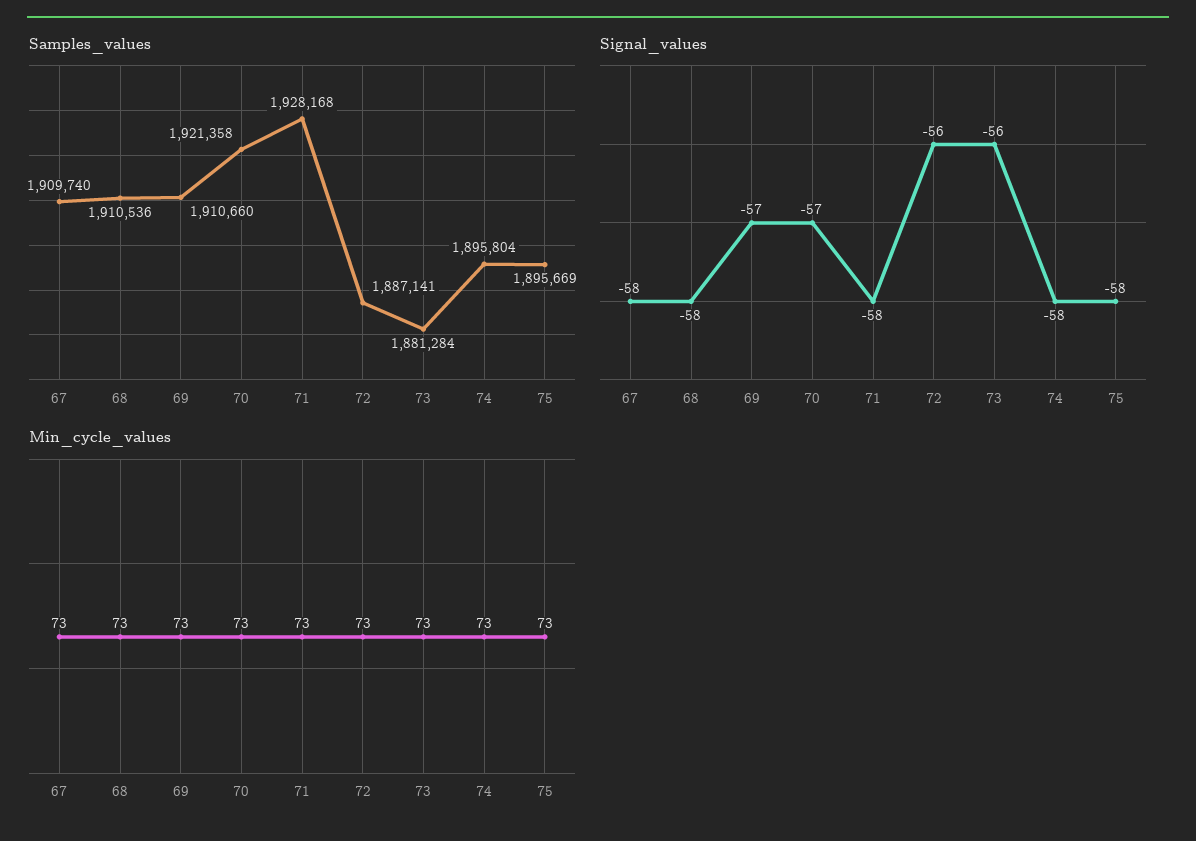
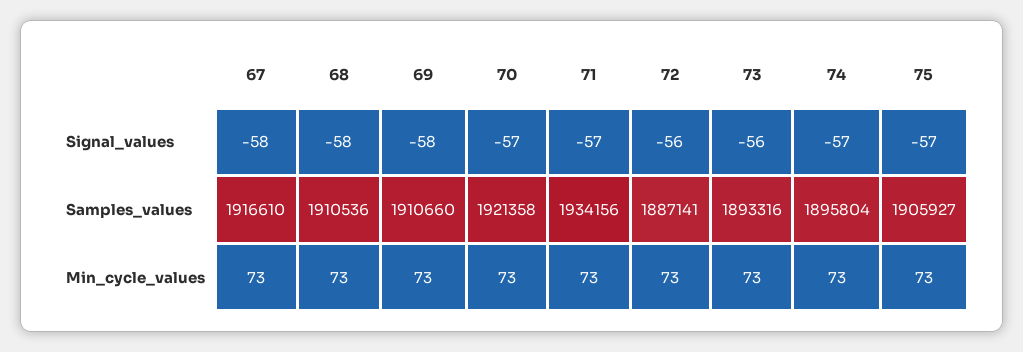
Samples_values, 67: 1909740 -> 1916610
Samples_values, 71: 1928168 -> 1934156
Samples_values, 73: 1881284 -> 1893316
Samples_values, 75: 1895669 -> 1905927
Signal_values, 69: -57 -> -58
Signal_values, 71: -58 -> -57
Signal_values, 74: -58 -> -57
Signal_values, 75: -58 -> -57

